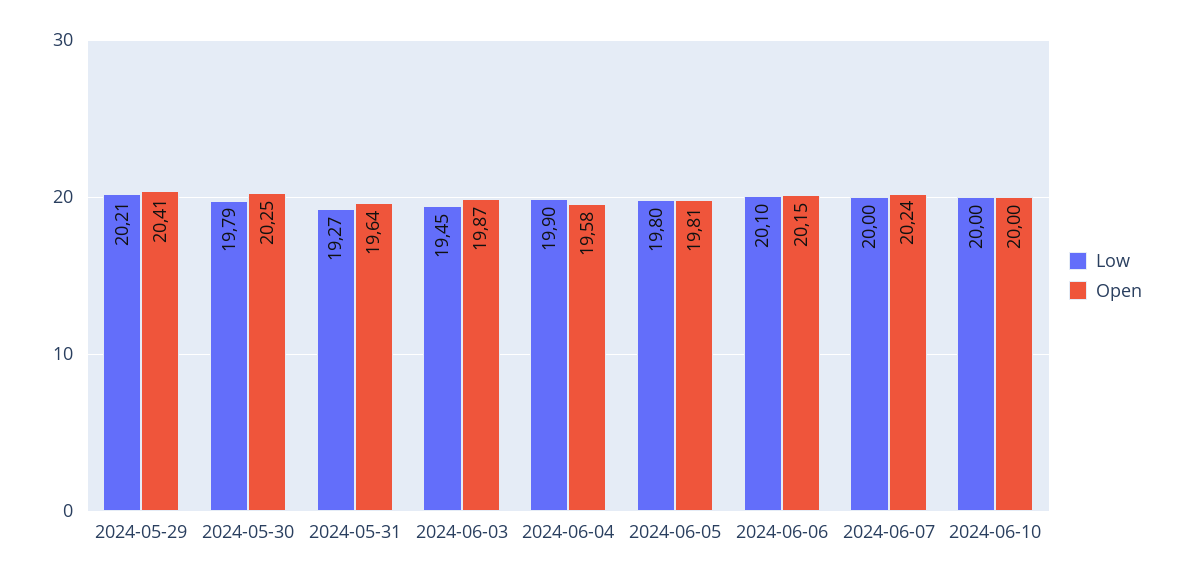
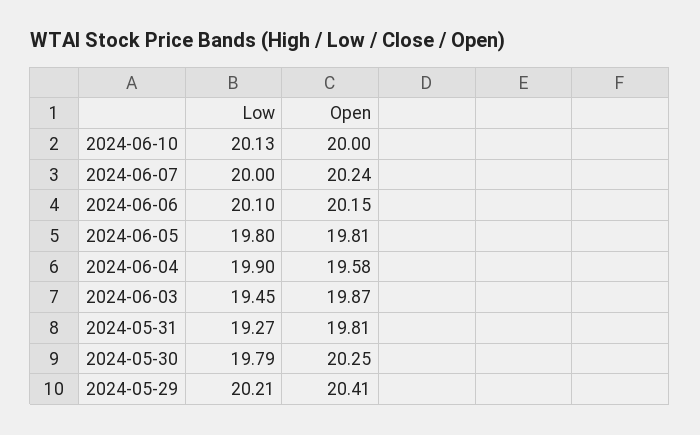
Open, 2024-05-31: 19.64 -> 19.81
Low, 2024-06-10: 20 -> 20.13

